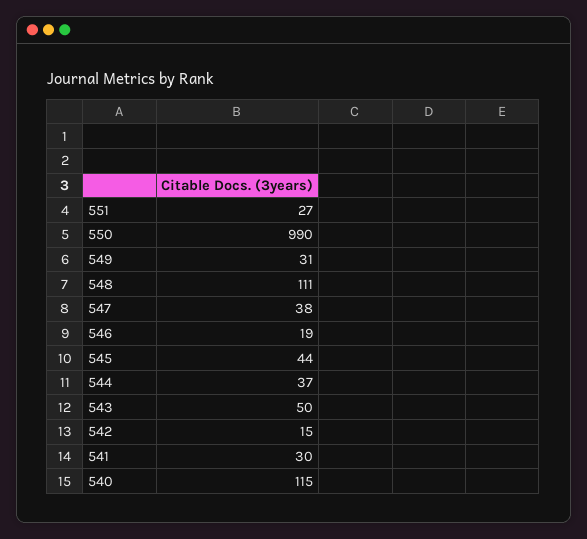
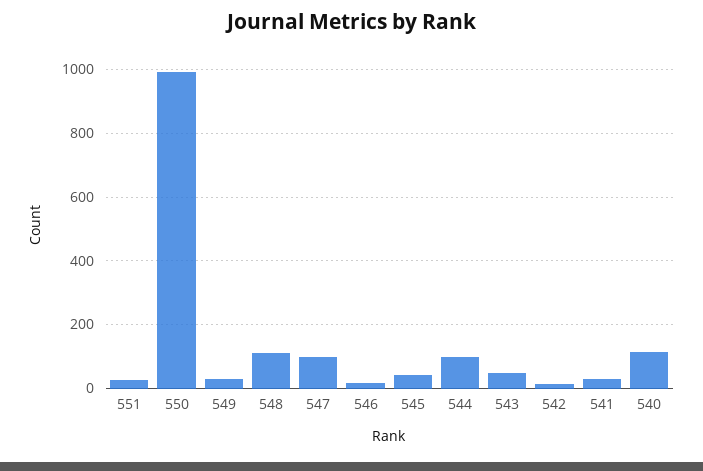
547: 38 -> 100
544: 37 -> 100

